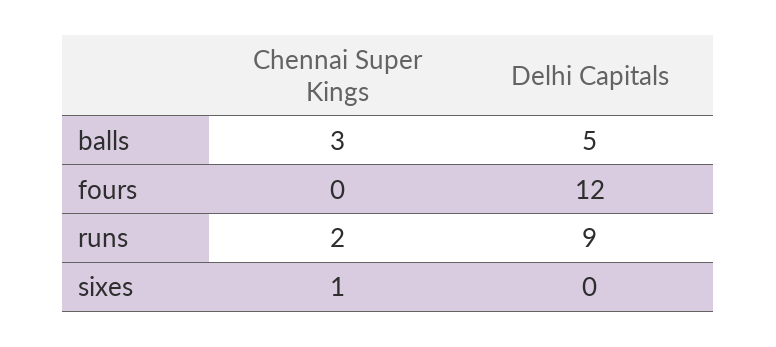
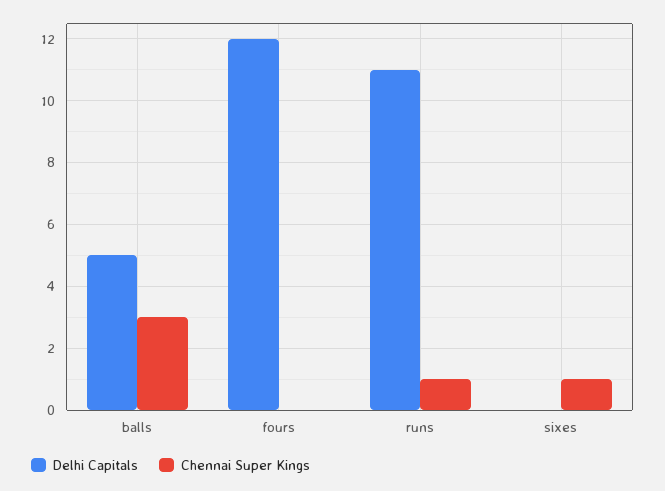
Chennai Super Kings, runs: 2 -> 1
Delhi Capitals, runs: 9 -> 11

